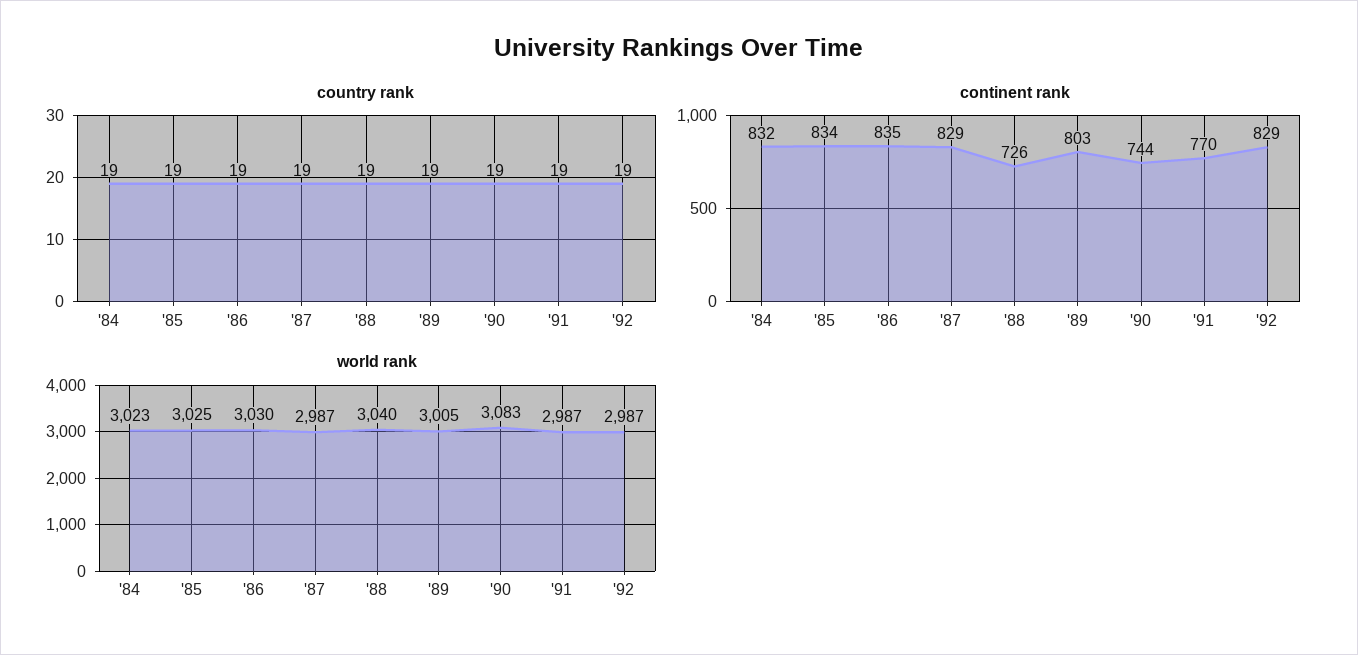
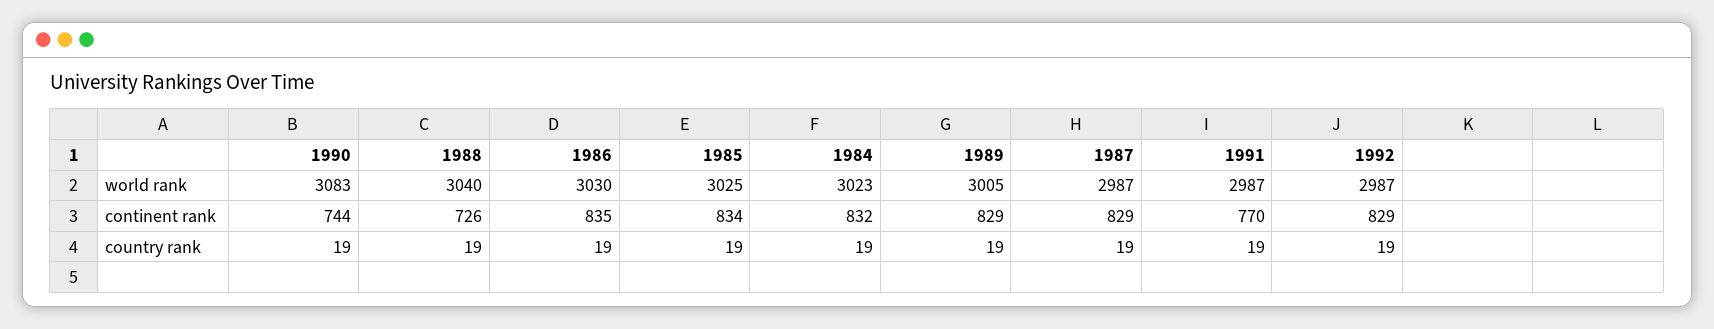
continent rank, '89: 803 -> 829

